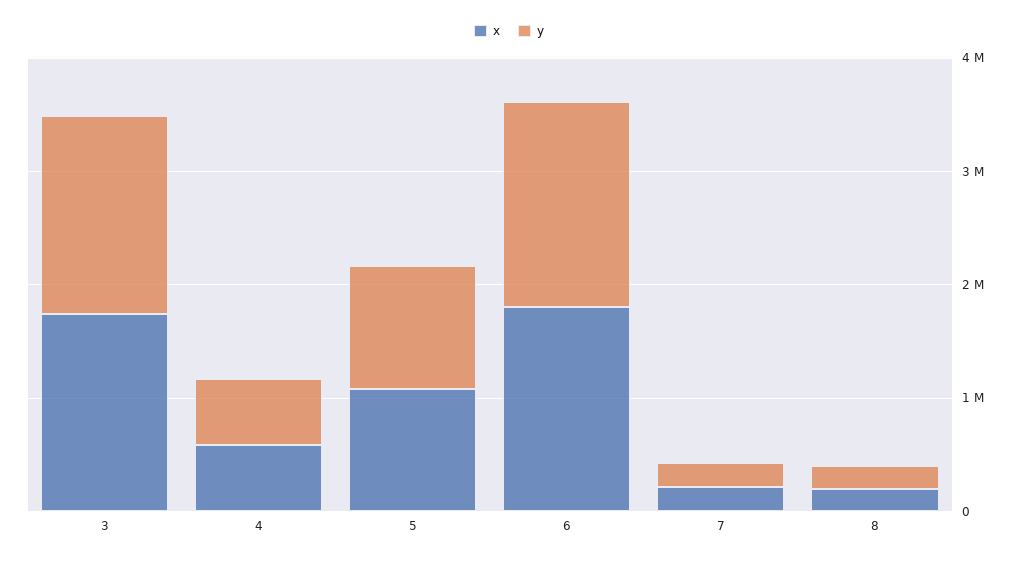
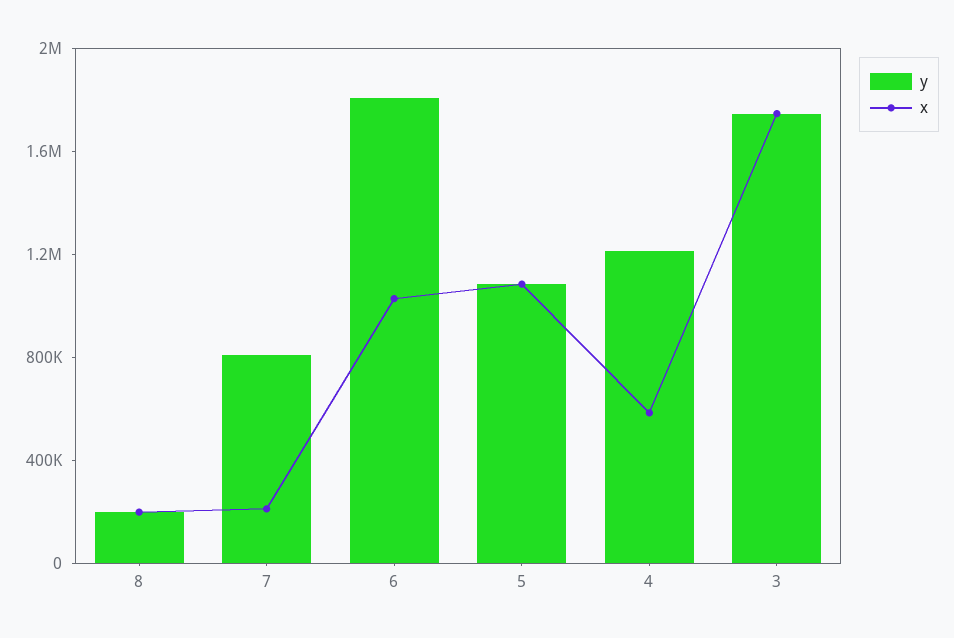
y, 4: 600000 -> 1200000
x, 6: 1800000 -> 1000000
y, 7: 200000 -> 800000

